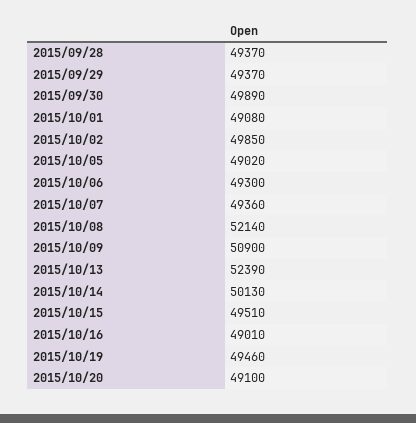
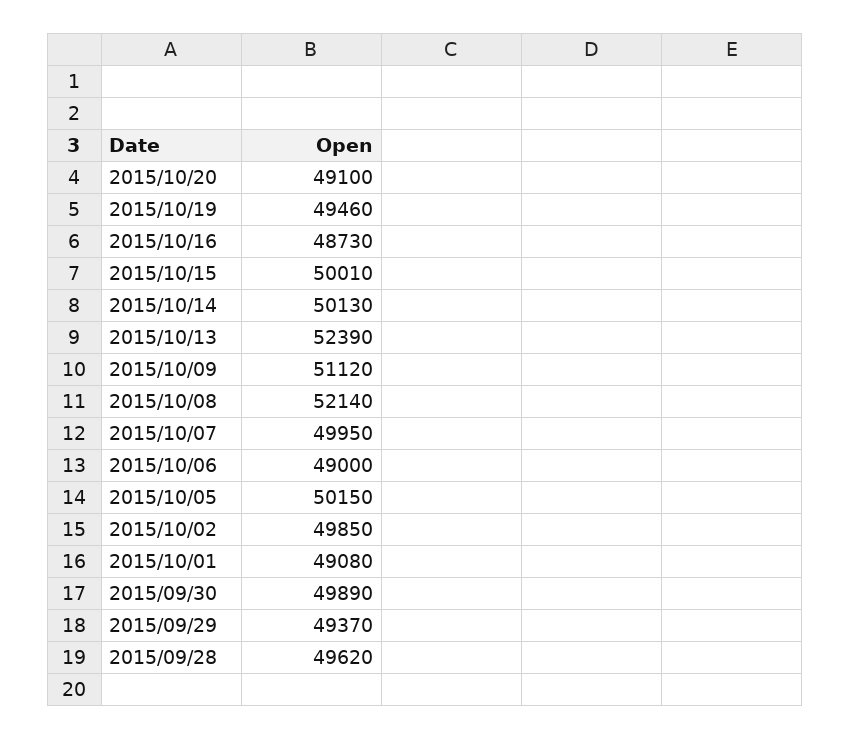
2015/09/28: 49370 -> 49620
2015/10/05: 49020 -> 50150
2015/10/06: 49300 -> 49000
2015/10/07: 49360 -> 49950
2015/10/09: 50900 -> 51120
2015/10/15: 49510 -> 50010
2015/10/16: 49010 -> 48730

